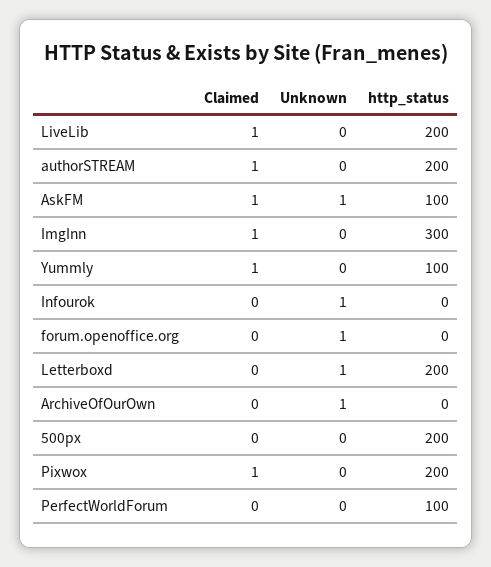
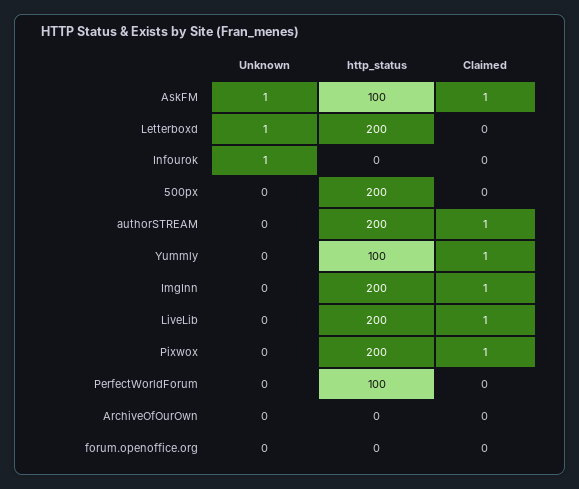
http_status, ImgInn: 300 -> 200
Unknown, forum.openoffice.org: 1 -> 0
Unknown, ArchiveOfOurOwn: 1 -> 0

